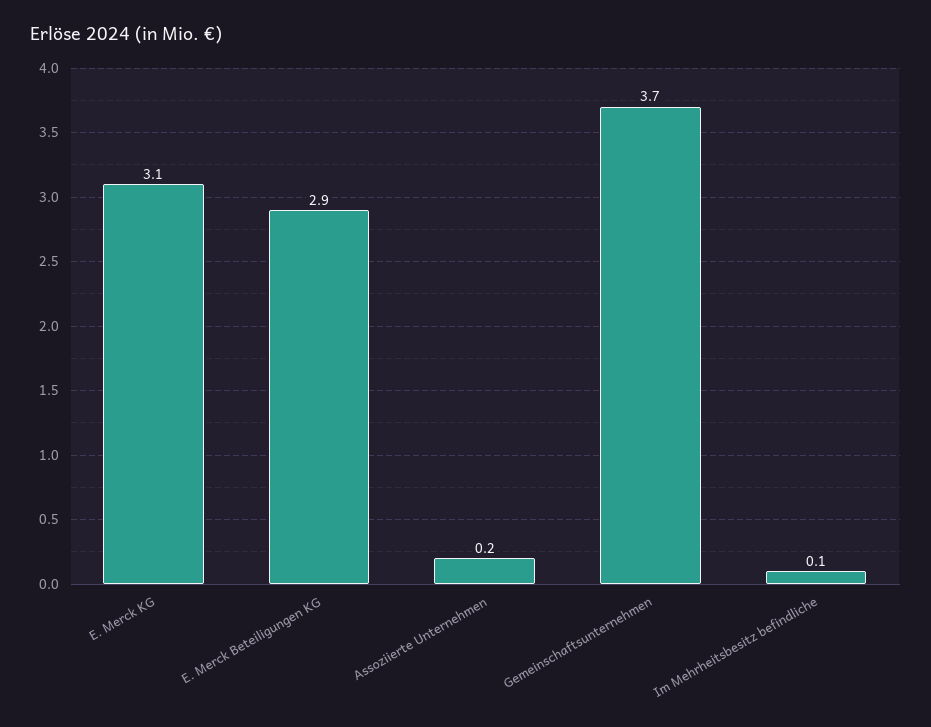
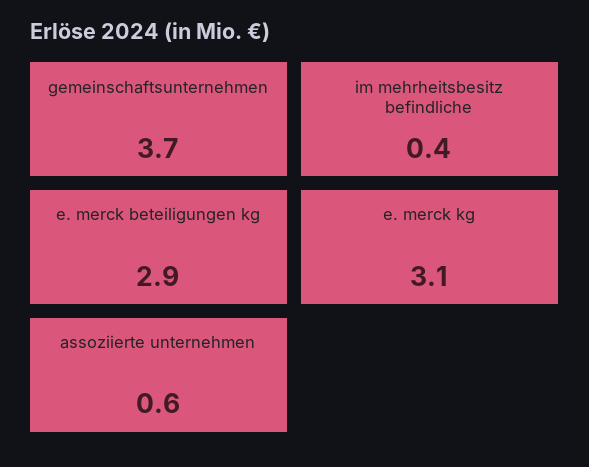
Assoziierte Unternehmen: 0.2 -> 0.6
Im Mehrheitsbesitz befindliche: 0.1 -> 0.4

